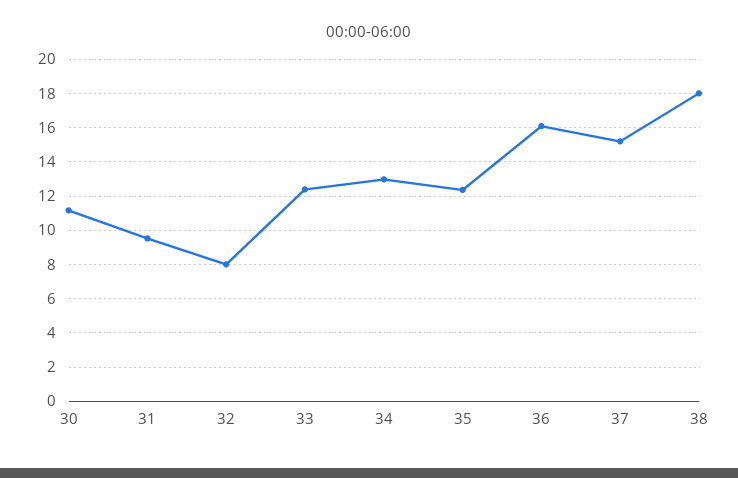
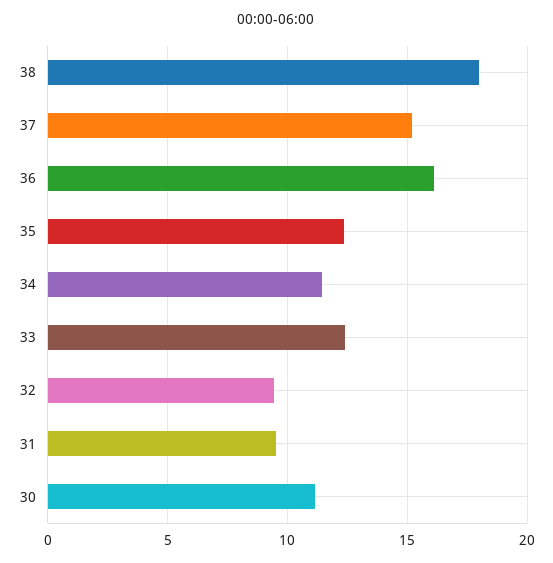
32: 8 -> 9.5
34: 13 -> 11.5

